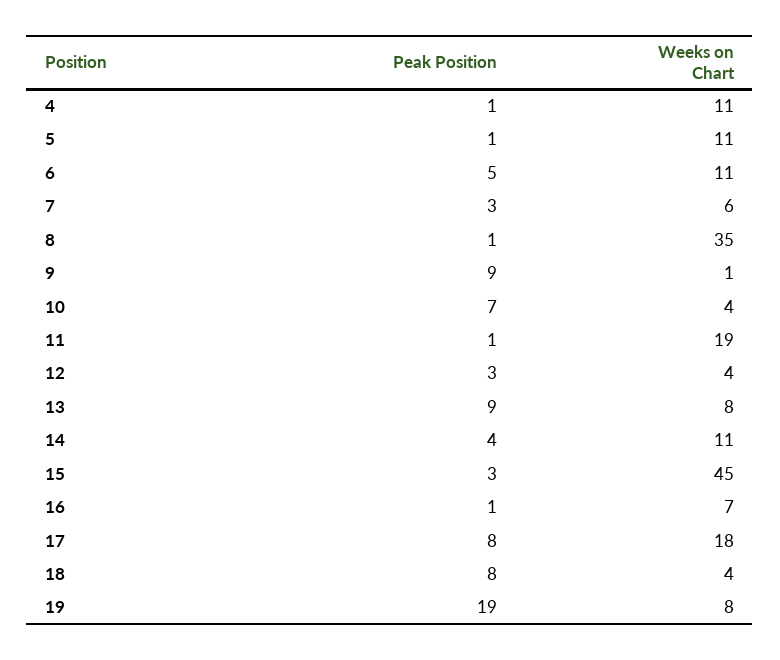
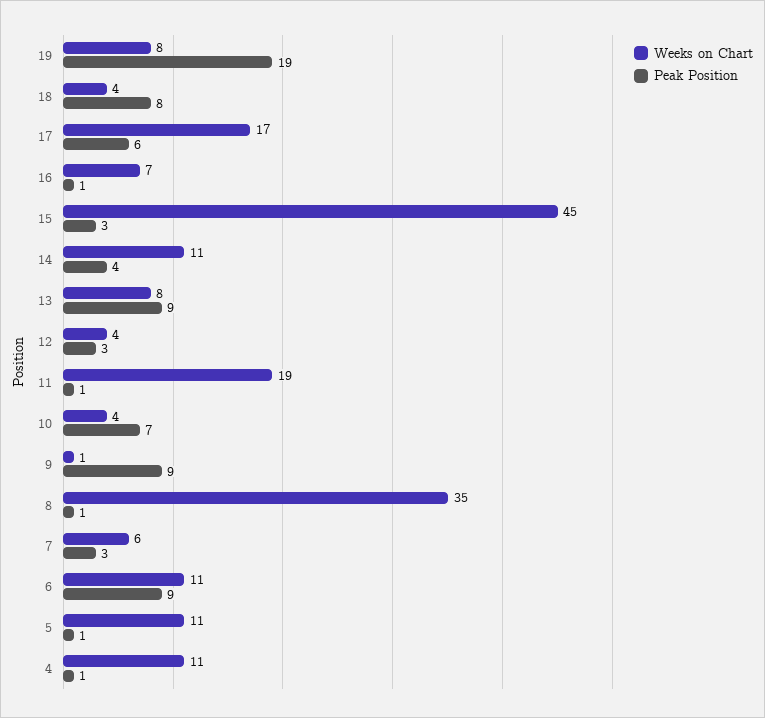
Peak Position, 6: 5 -> 9
Peak Position, 17: 8 -> 6
Weeks on Chart, 17: 18 -> 17

